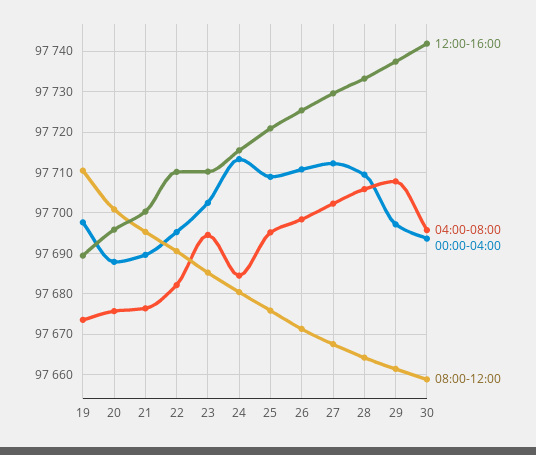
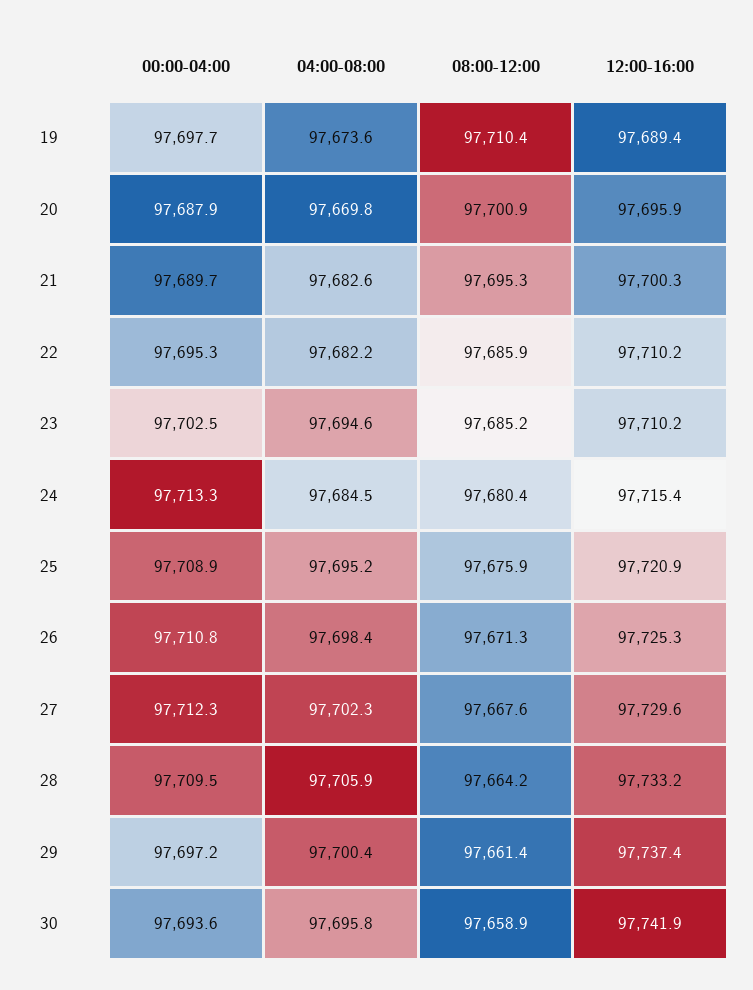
04:00-08:00, 20: 97676 -> 97669.8
04:00-08:00, 21: 97676 -> 97682.6
08:00-12:00, 22: 97690 -> 97685.9
04:00-08:00, 29: 97708 -> 97700.4

